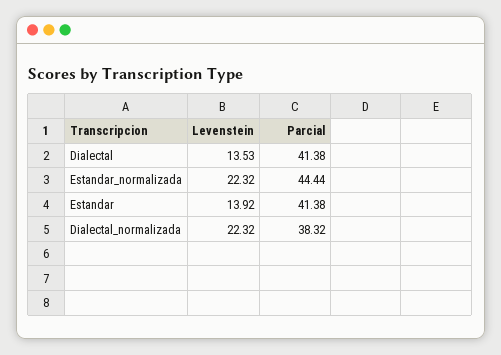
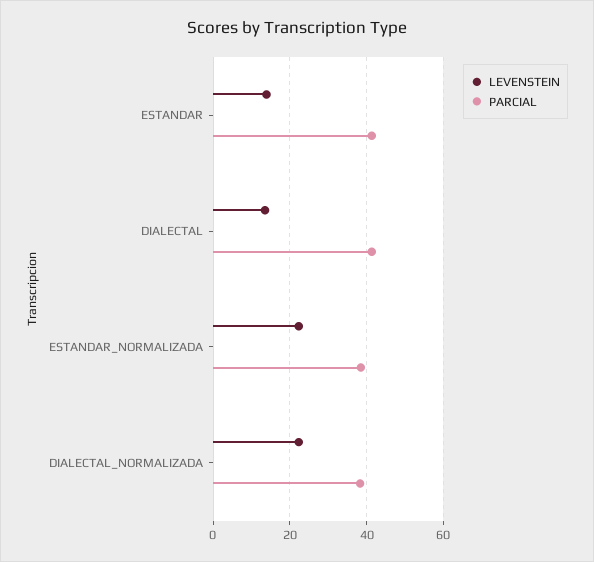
Parcial, Estandar_normalizada: 44.44 -> 38

